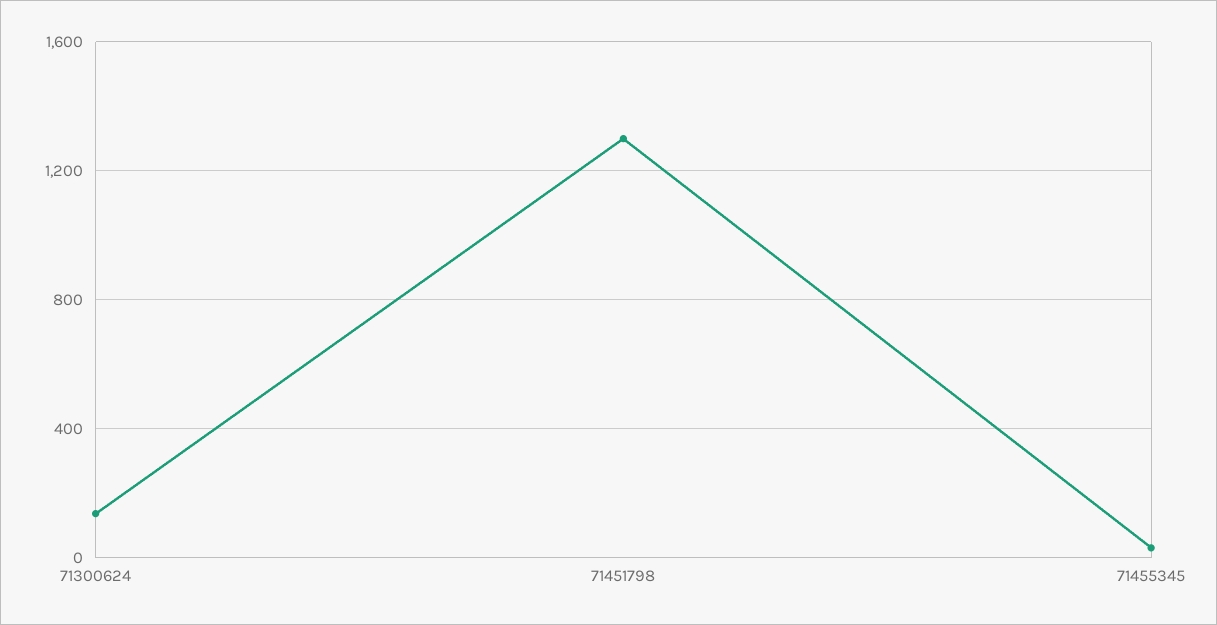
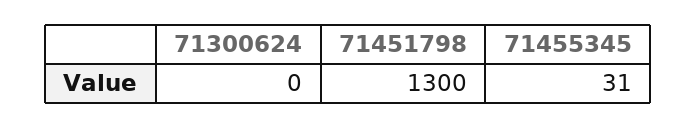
71300624: 150 -> 0

